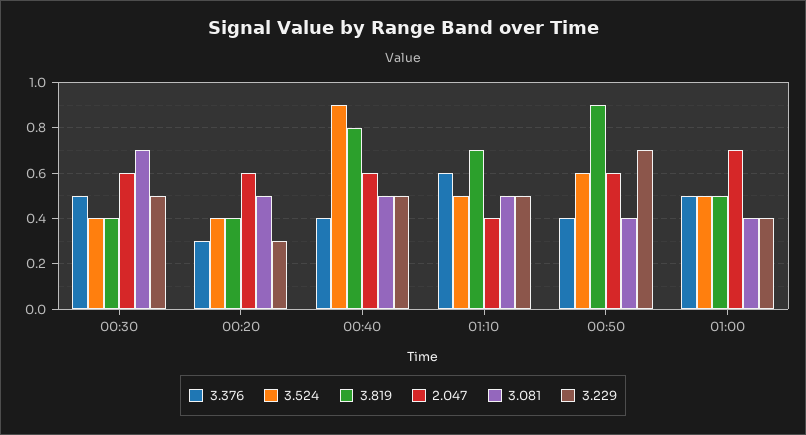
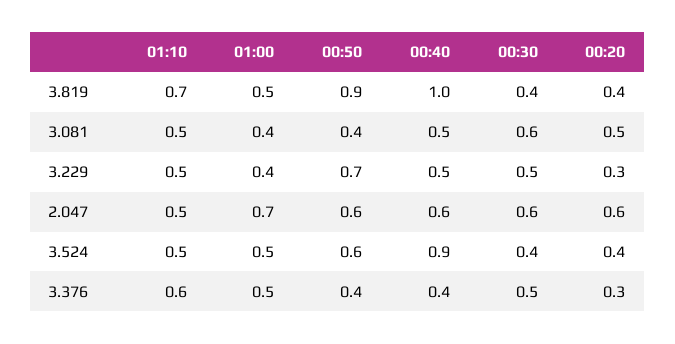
3.081, 00:30: 0.7 -> 0.6
3.819, 00:40: 0.8 -> 1
2.047, 01:10: 0.4 -> 0.5

